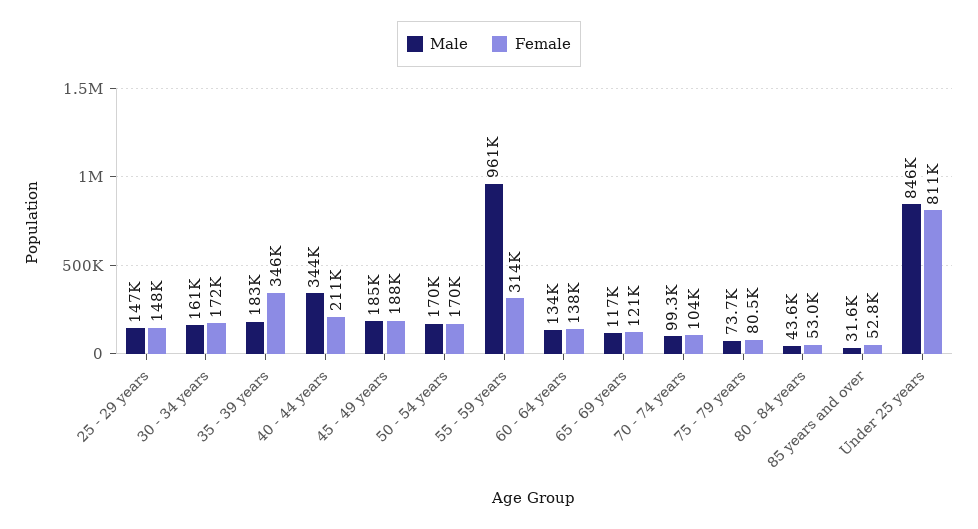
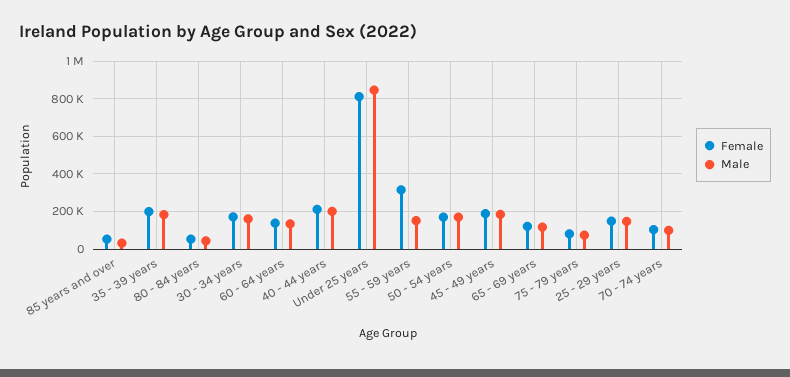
Female, 35 - 39 years: 346000 -> 200000
Male, 40 - 44 years: 344000 -> 200000
Male, 55 - 59 years: 961000 -> 150000

